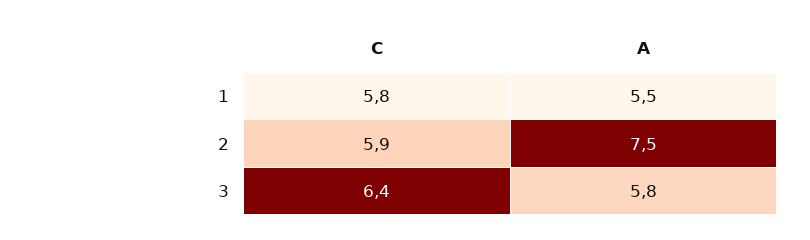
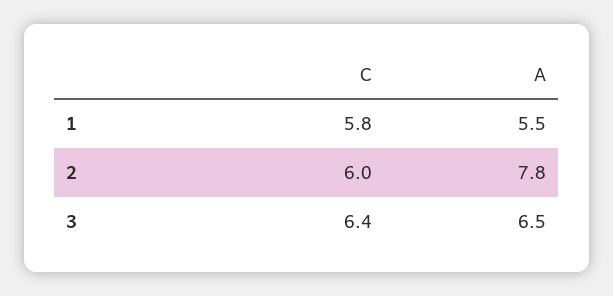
C, 2: 5.9 -> 6
A, 2: 7.5 -> 7.8
A, 3: 5.8 -> 6.5

